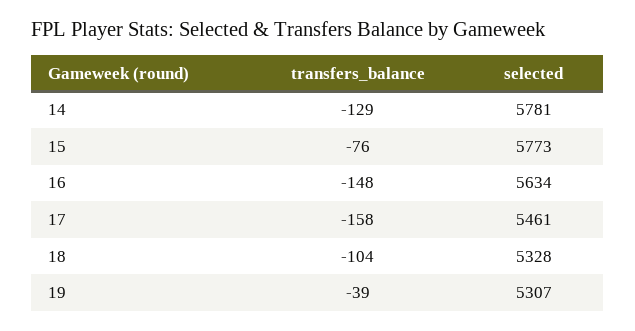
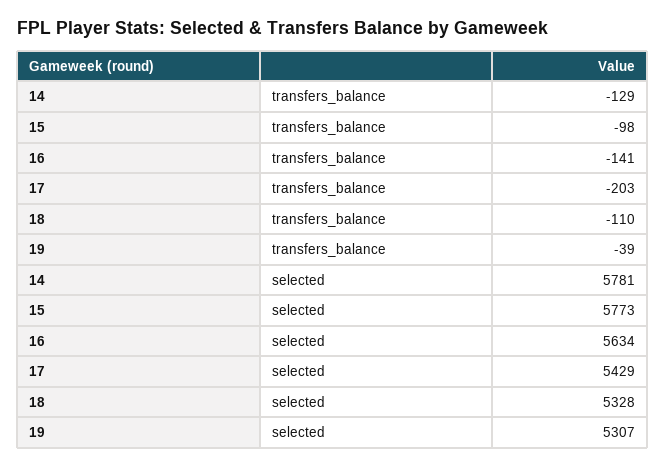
transfers_balance, 15: -76 -> -98
transfers_balance, 16: -148 -> -141
transfers_balance, 17: -158 -> -203
selected, 17: 5461 -> 5429
transfers_balance, 18: -104 -> -110

